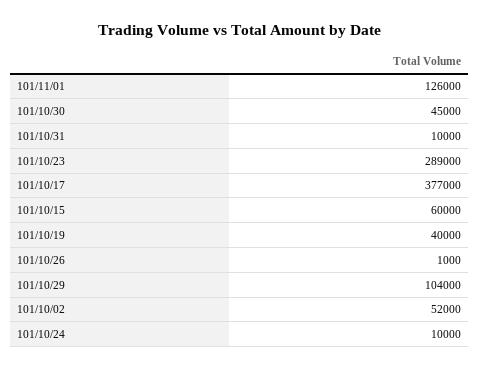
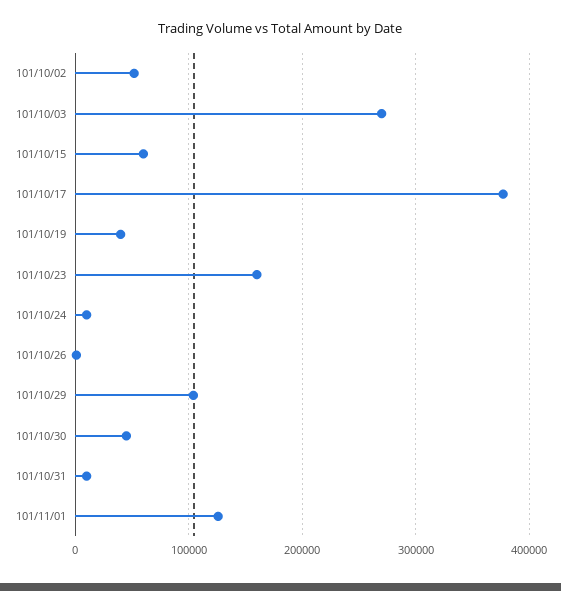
101/10/23: 289000 -> 160000
101/10/03: none -> 270000

